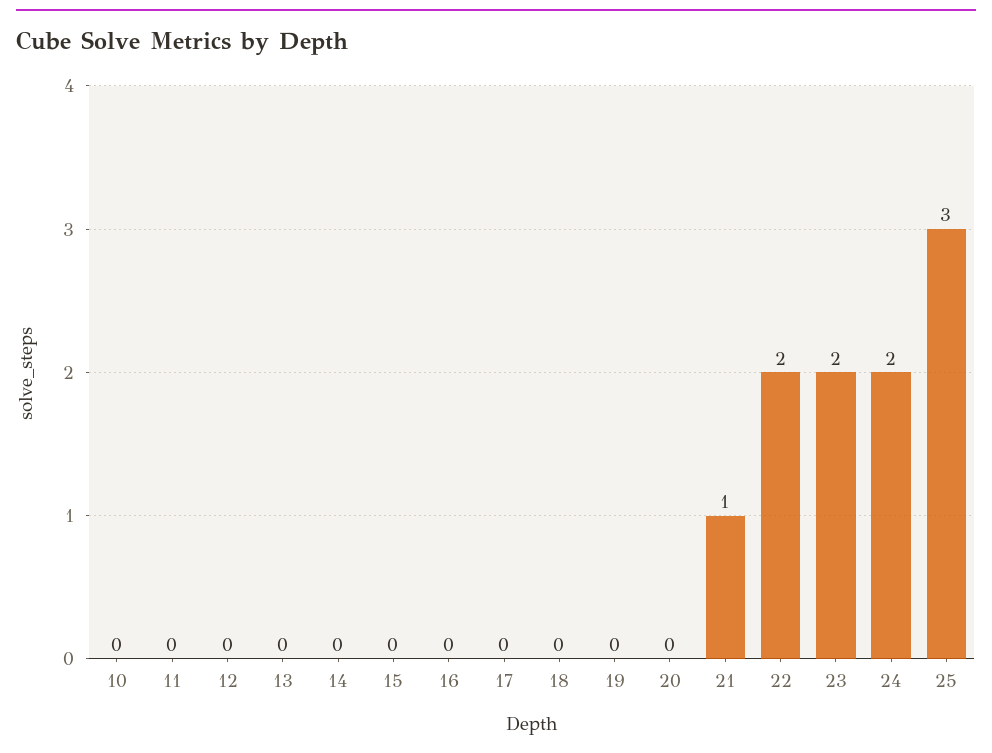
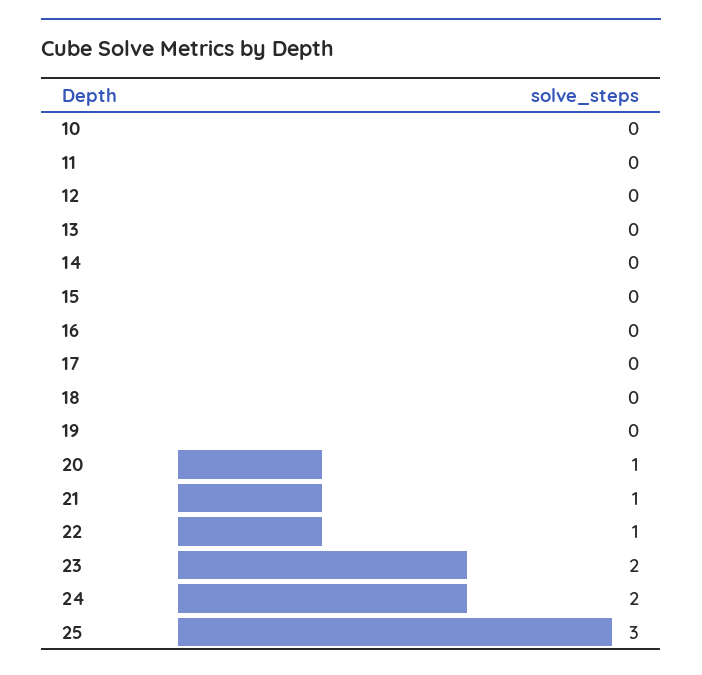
20: 0 -> 1
22: 2 -> 1

